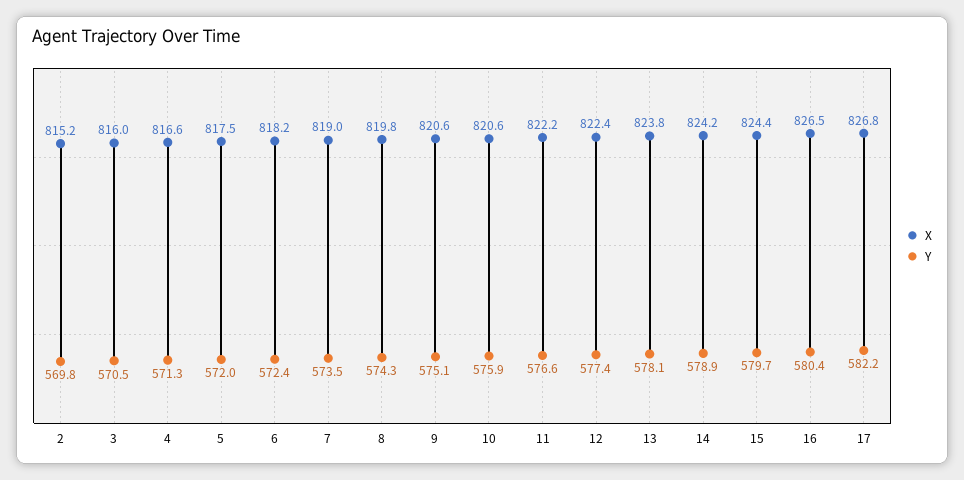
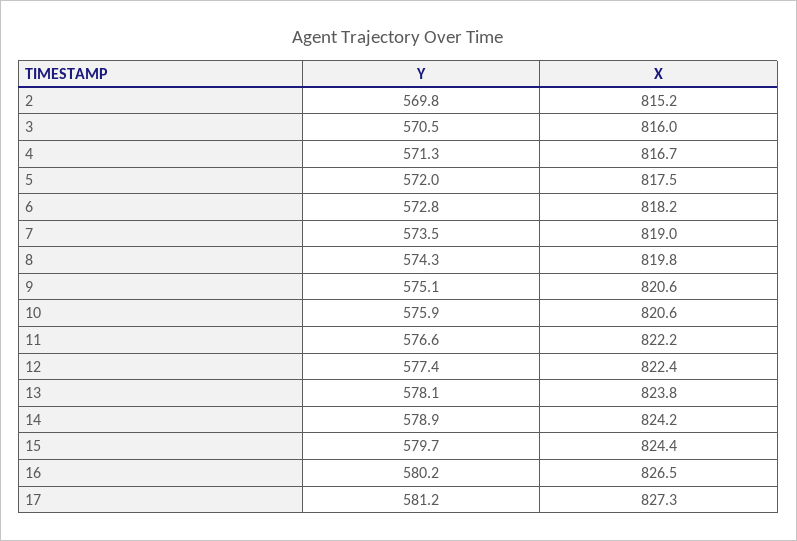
X, 4: 816.6 -> 816.7
Y, 6: 572.4 -> 572.8
Y, 16: 580.4 -> 580.2
X, 17: 826.8 -> 827.3
Y, 17: 582.2 -> 581.2

